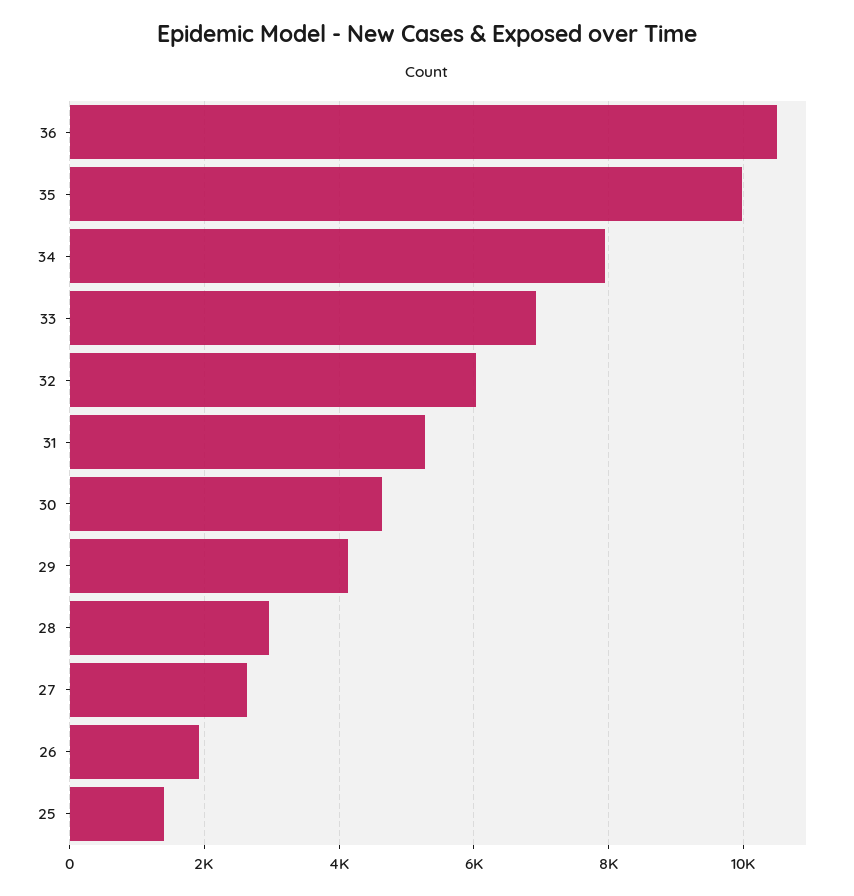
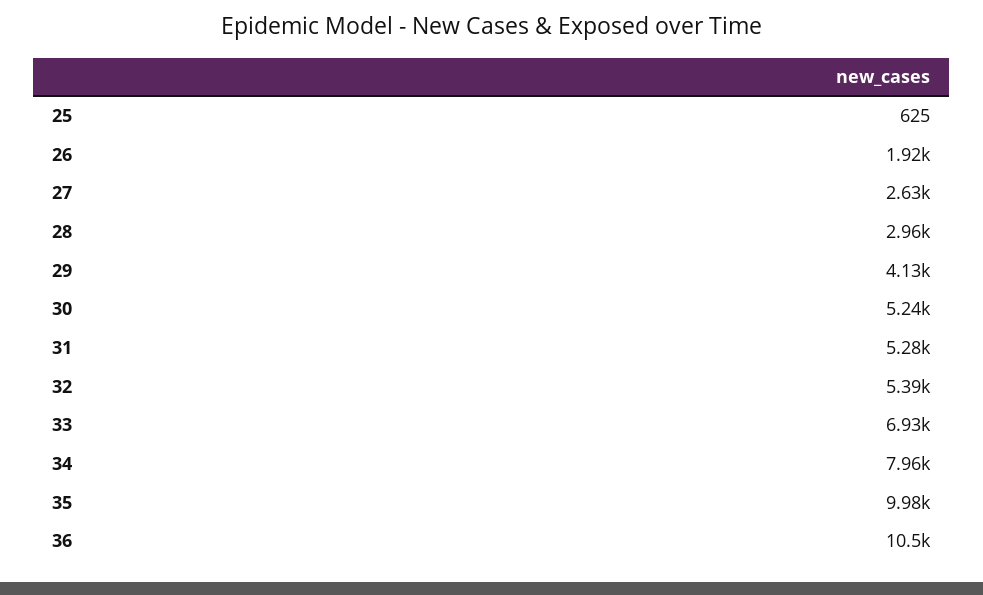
32: 6000 -> 5390
30: 4600 -> 5240
25: 1400 -> 625

